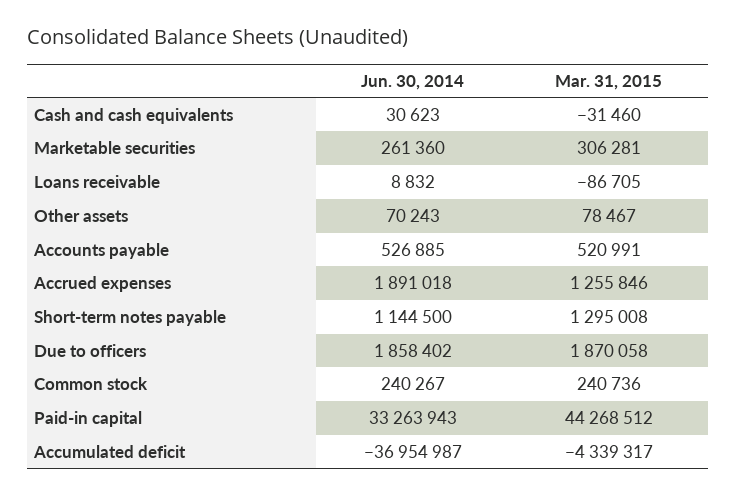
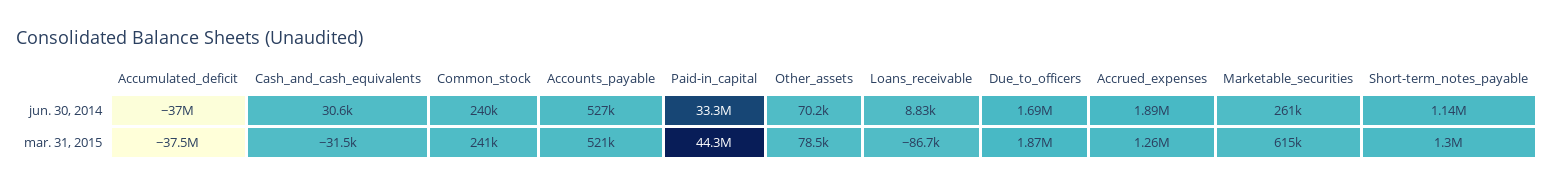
Mar. 31, 2015, Marketable securities: 306281 -> 615000
Jun. 30, 2014, Due to officers: 1858402 -> 1690000
Mar. 31, 2015, Accumulated deficit: -4339317 -> -37500000

